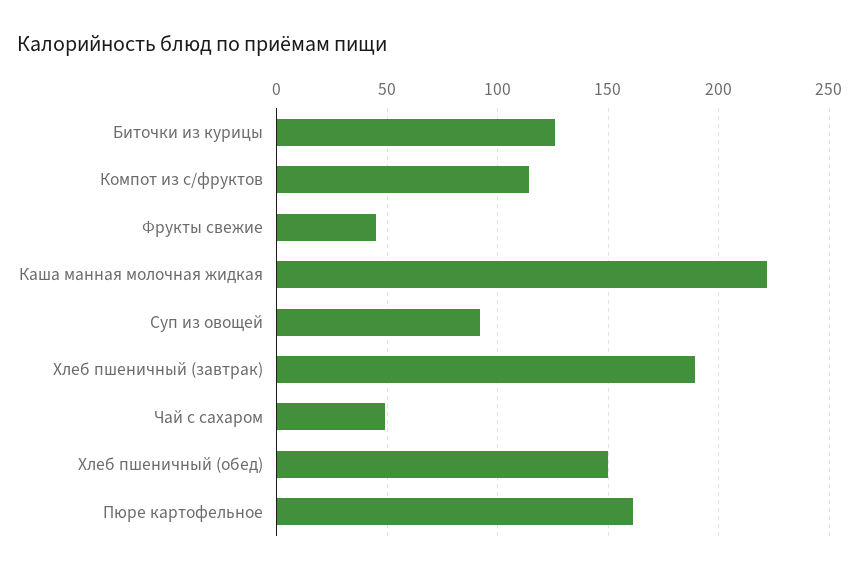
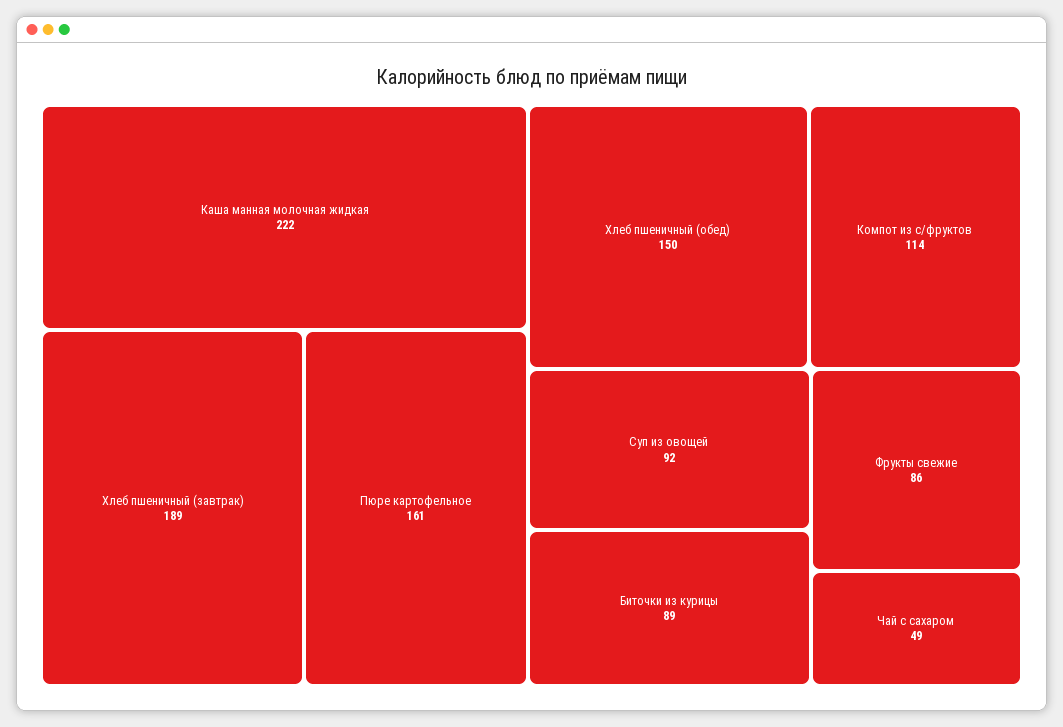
Биточки из курицы: 125 -> 89
Фрукты свежие: 45 -> 86

